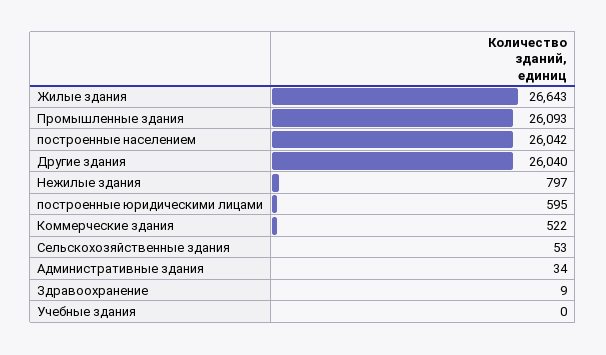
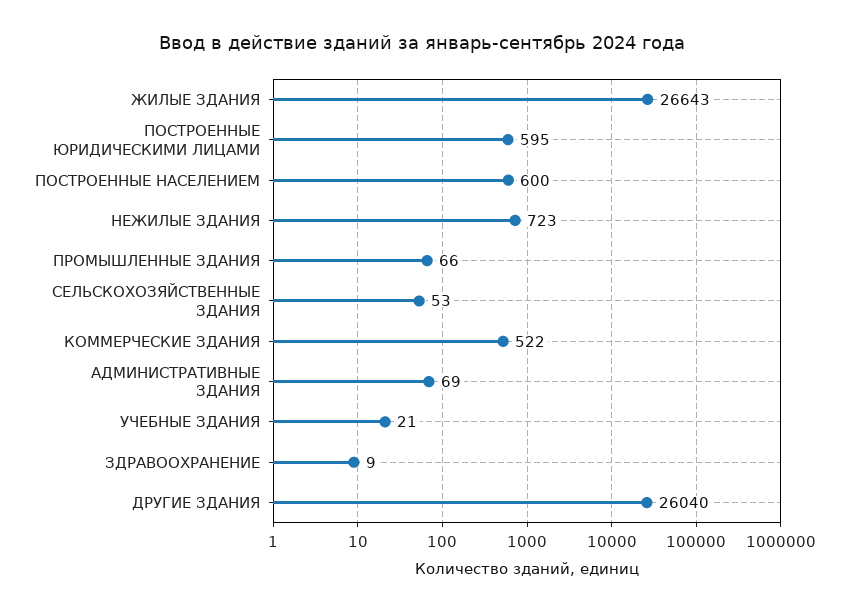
Промышленные здания: 26093 -> 66
построенные населением: 26042 -> 600
Нежилые здания: 797 -> 723
Административные здания: 34 -> 69
Учебные здания: 0 -> 21

